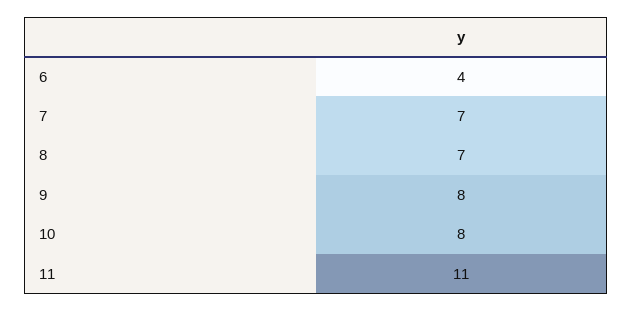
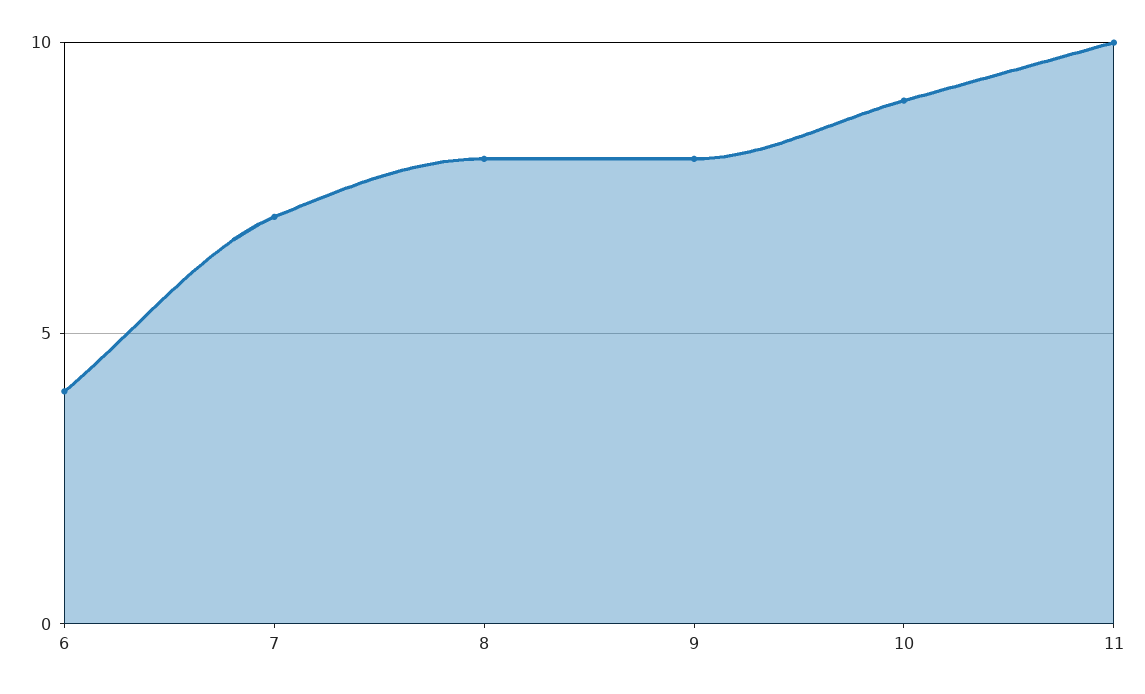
8: 7 -> 8
10: 8 -> 9
11: 11 -> 10

